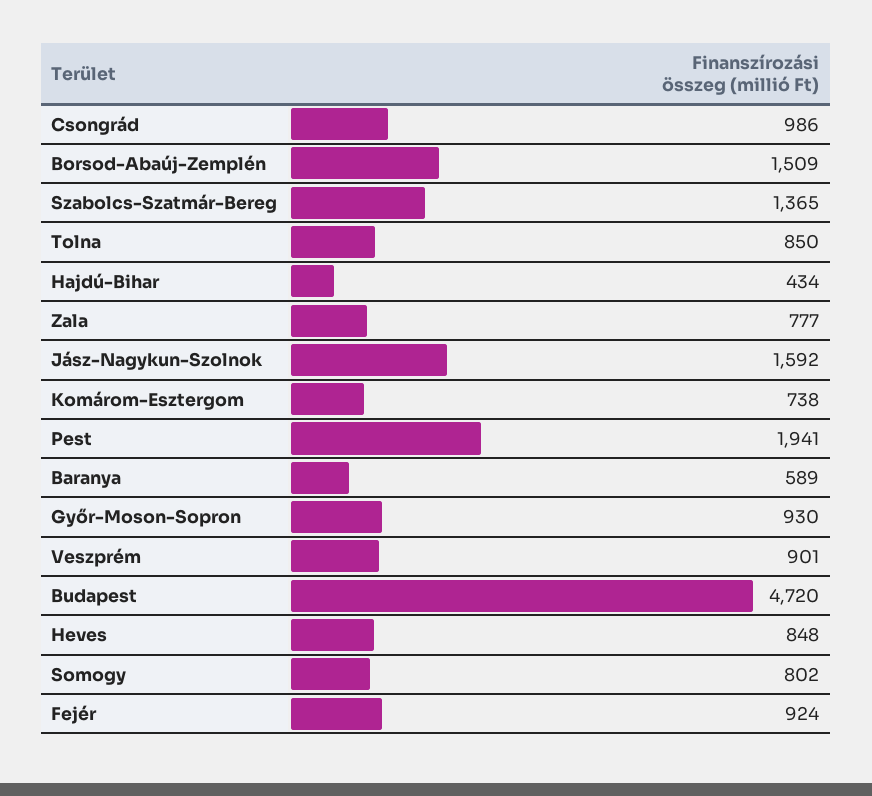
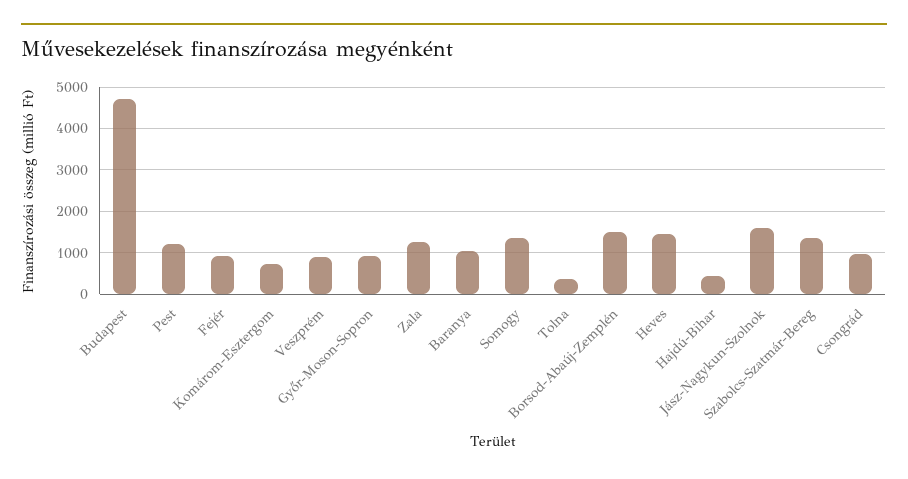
Tolna: 850 -> 400
Zala: 777 -> 1200
Pest: 1941 -> 1200
Baranya: 589 -> 1000
Heves: 848 -> 1400
Somogy: 802 -> 1400

